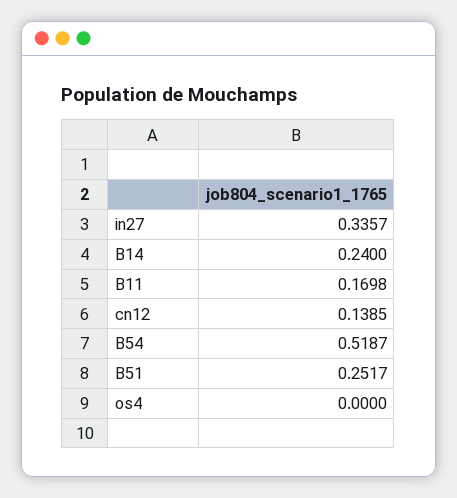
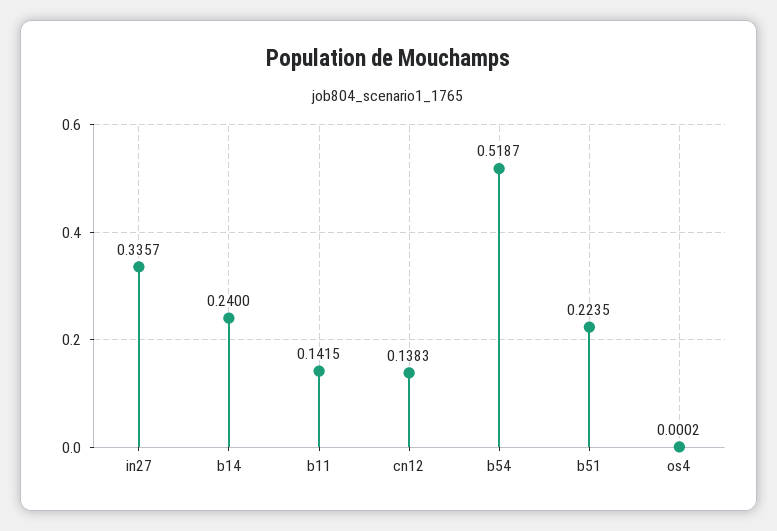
B11: 0.1698 -> 0.1415
cn12: 0.1385 -> 0.1383
B51: 0.2517 -> 0.2235
os4: 0 -> 0.0002

